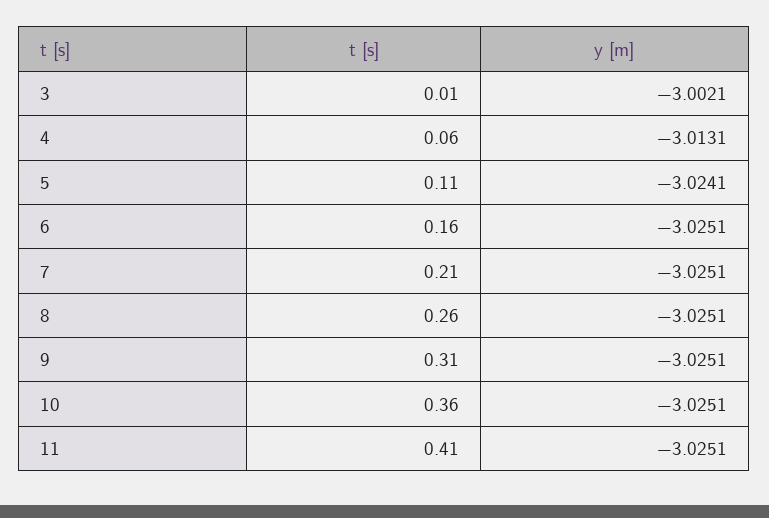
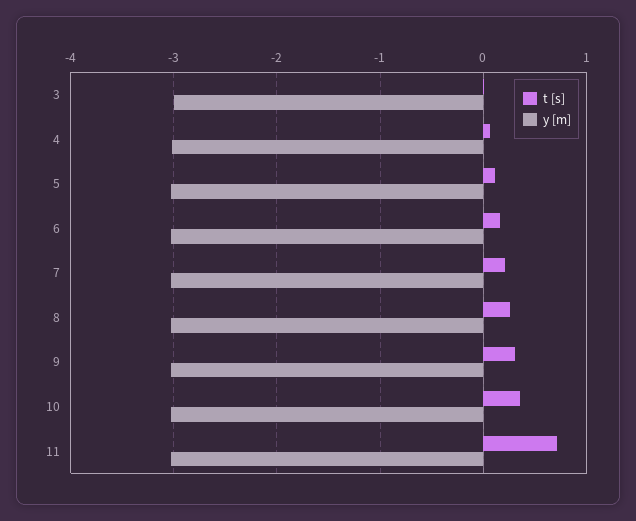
t [s], 11: 0.41 -> 0.7

